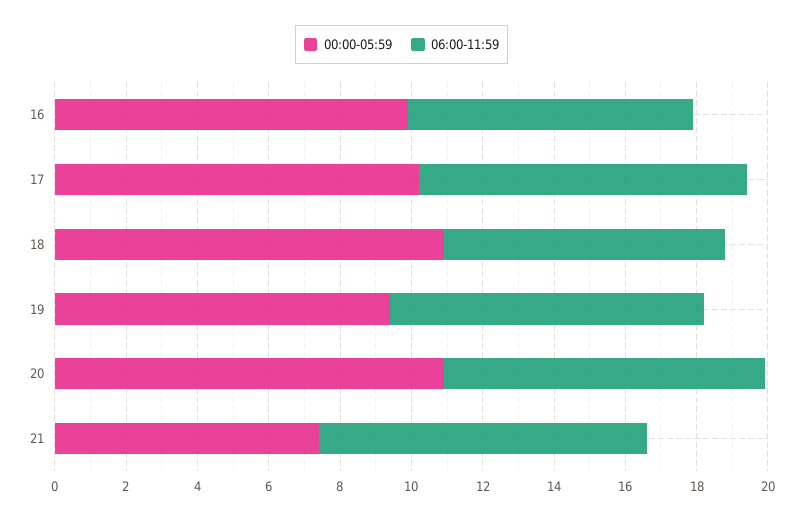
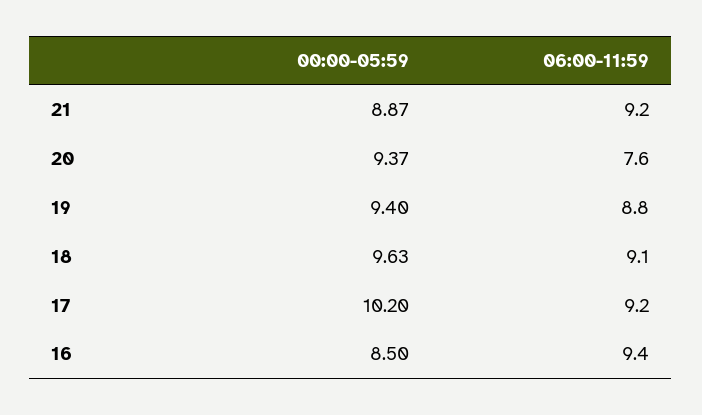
00:00-05:59, 16: 10 -> 8.5
06:00-11:59, 16: 8 -> 9.4
00:00-05:59, 18: 11 -> 9.63
06:00-11:59, 18: 8 -> 9.1
00:00-05:59, 20: 11 -> 9.37
06:00-11:59, 20: 9 -> 7.6
00:00-05:59, 21: 7.5 -> 8.87

